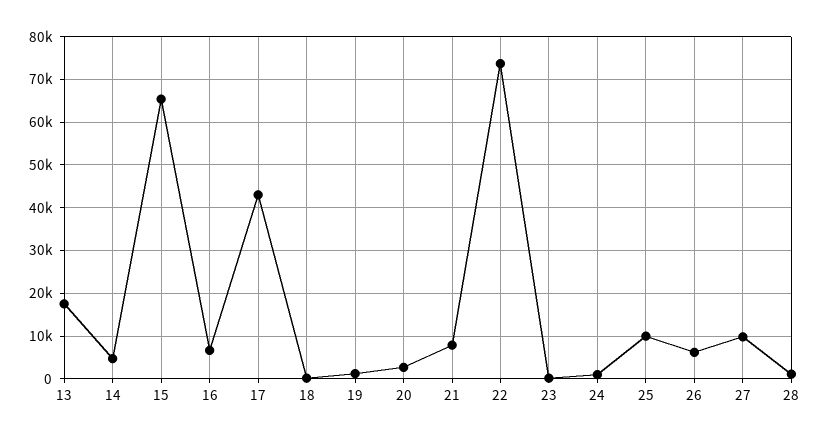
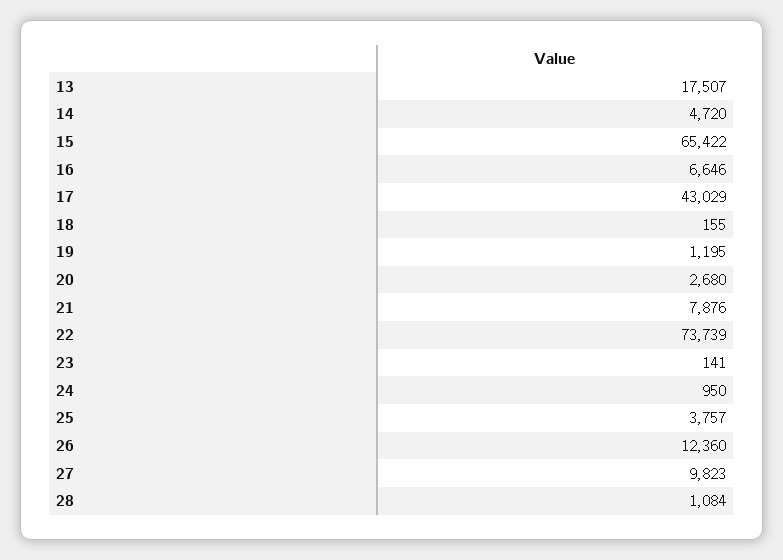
25: 10000 -> 3757
26: 6000 -> 12360

